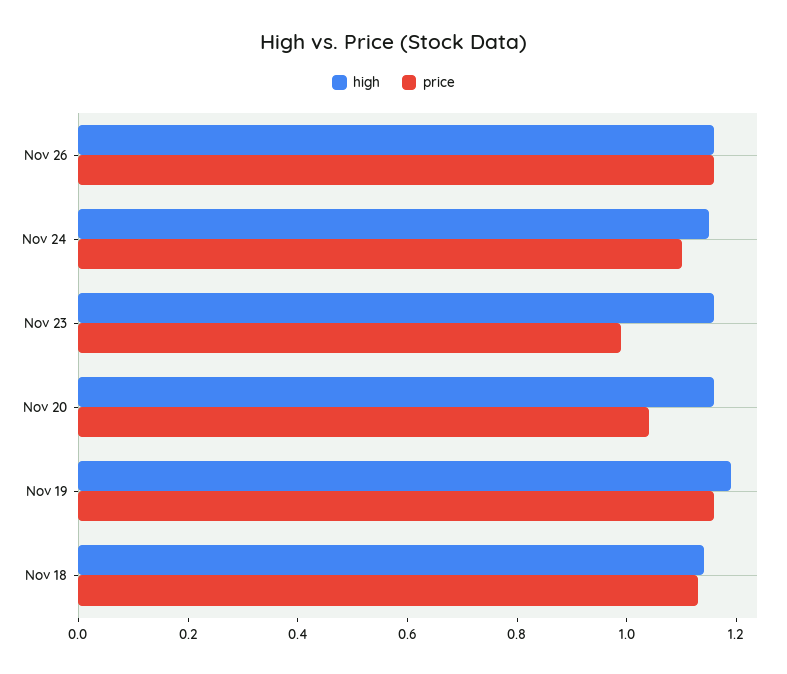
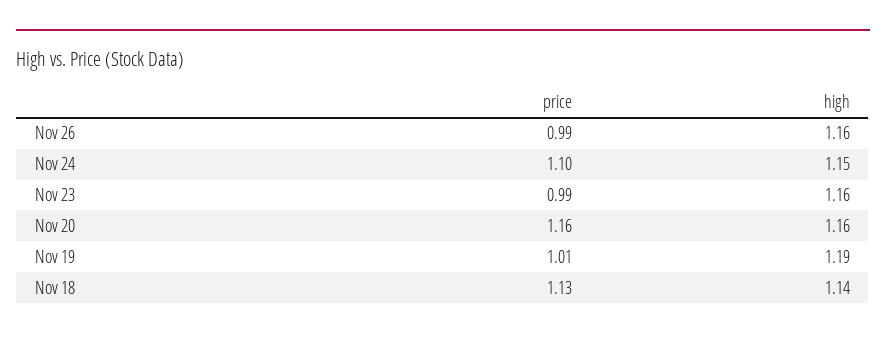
price, Nov 26: 1.15 -> 0.99
price, Nov 20: 1.05 -> 1.16
price, Nov 19: 1.15 -> 1.01

